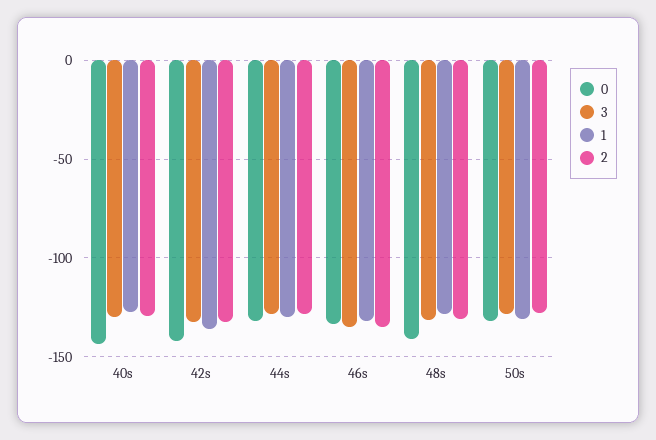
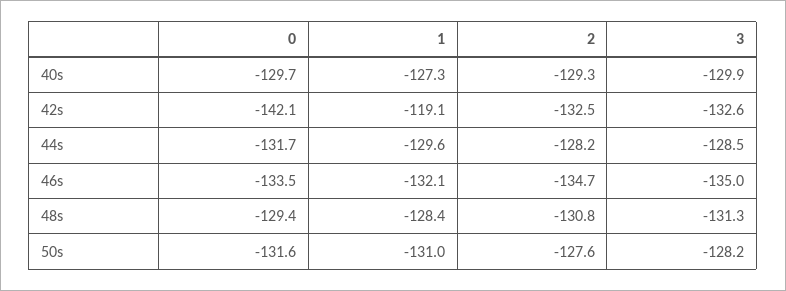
0, 40s: -145 -> -129.7
1, 42s: -135 -> -119.1
0, 48s: -140 -> -129.4

